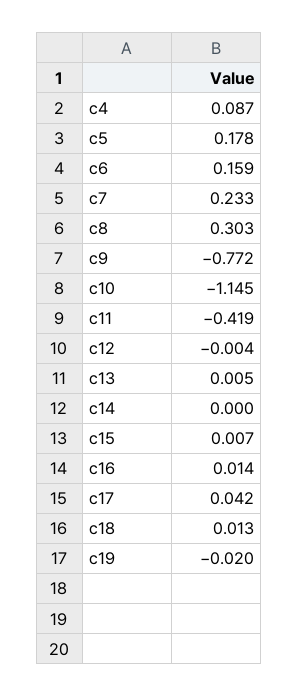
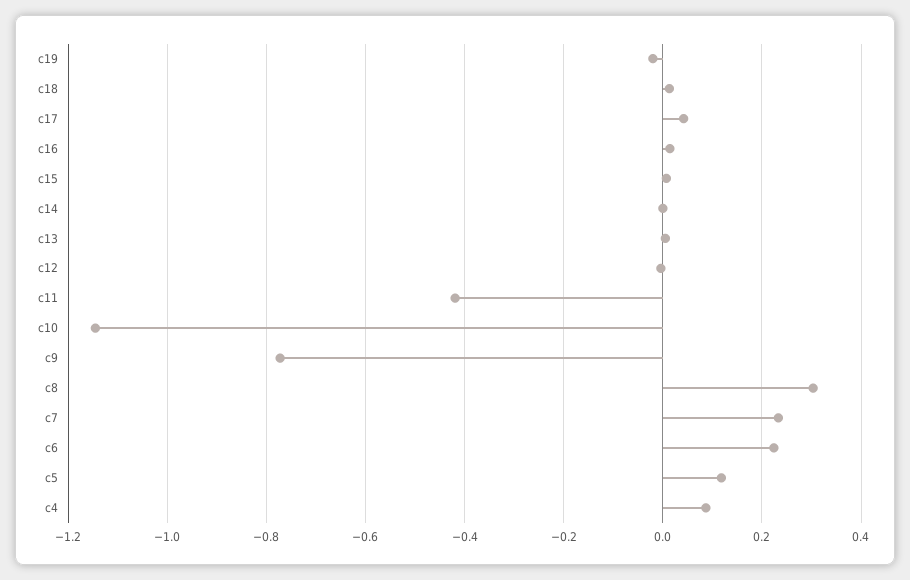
c5: 0.178 -> 0.12
c6: 0.159 -> 0.22

